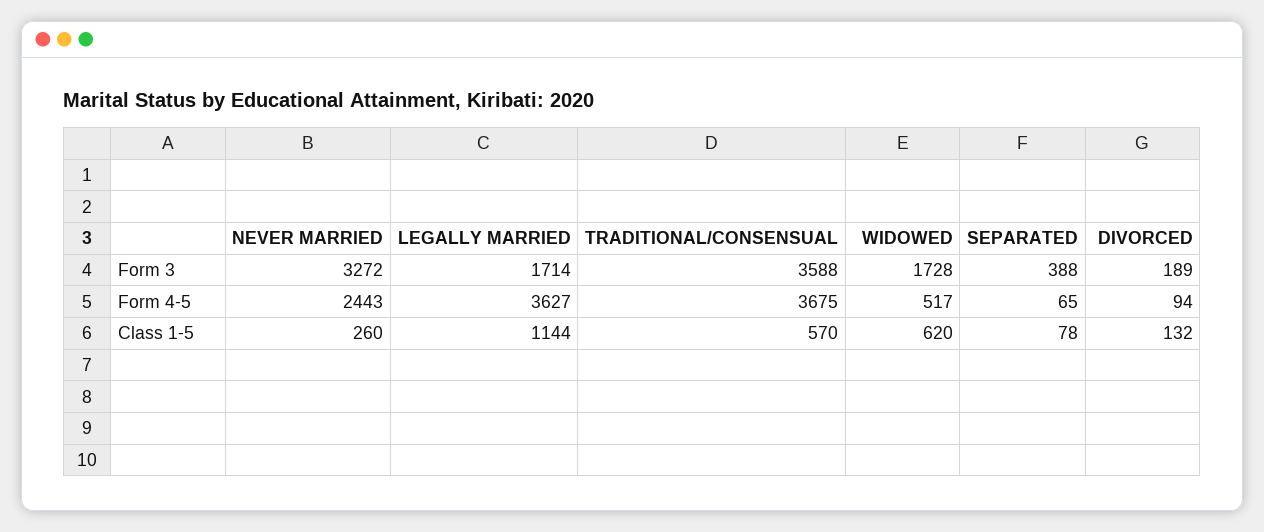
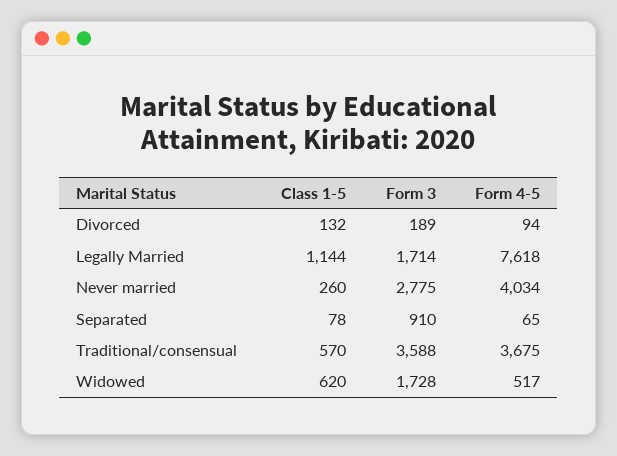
NEVER MARRIED, Form 3: 3272 -> 2775
SEPARATED, Form 3: 388 -> 910
NEVER MARRIED, Form 4-5: 2443 -> 4034
LEGALLY MARRIED, Form 4-5: 3627 -> 7618

